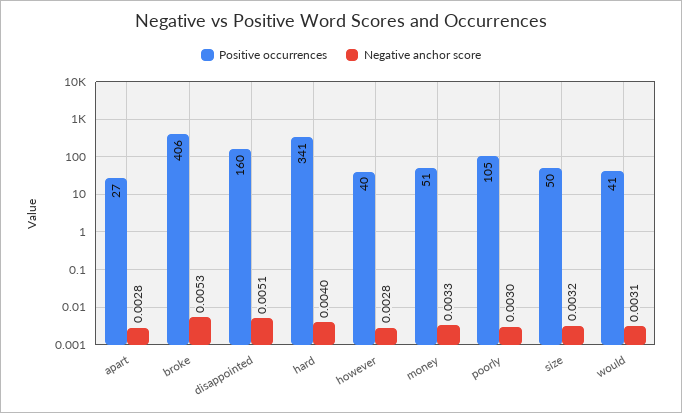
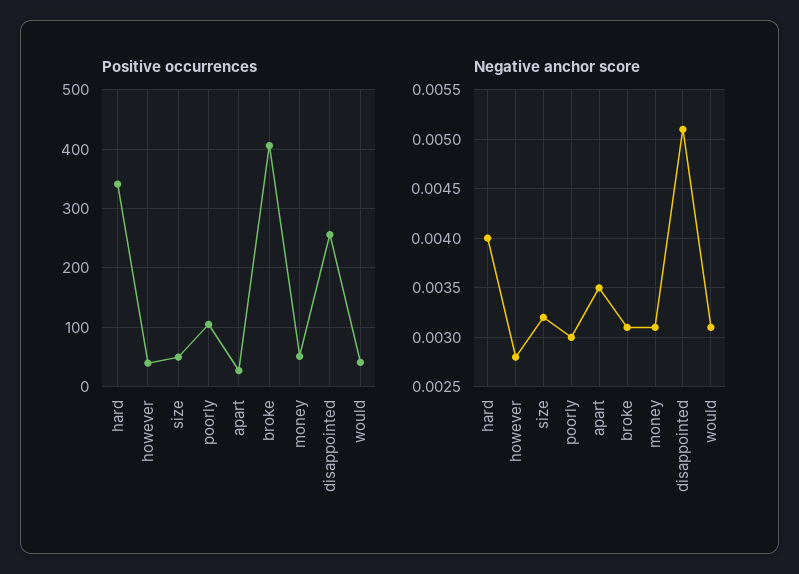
Negative anchor score, apart: 0.0028 -> 0.0035
Negative anchor score, broke: 0.0053 -> 0.0031
Positive occurrences, disappointed: 160 -> 260
Negative anchor score, money: 0.0033 -> 0.0031

